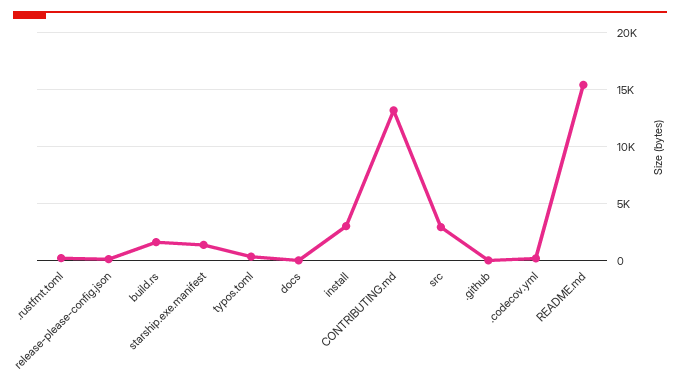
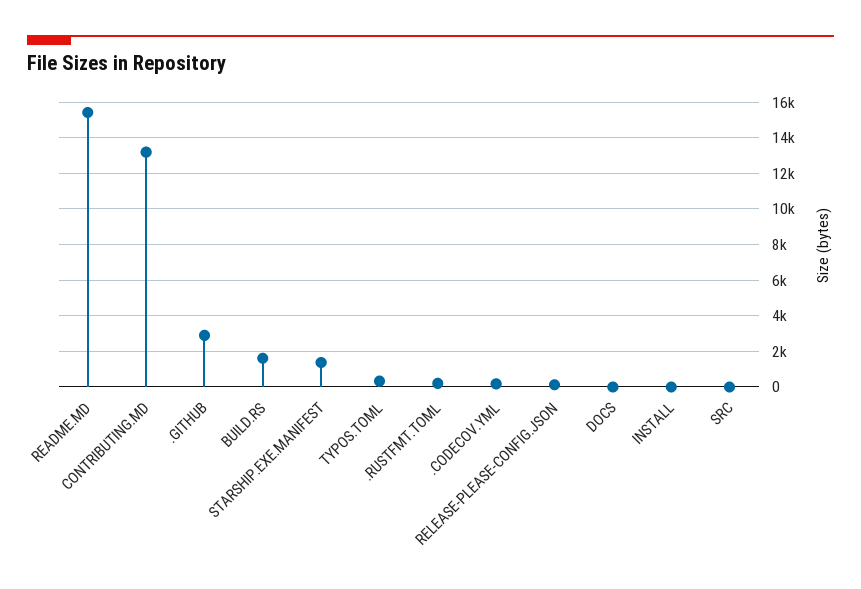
install: 3000 -> 0
src: 3000 -> 0
.github: 0 -> 3000

